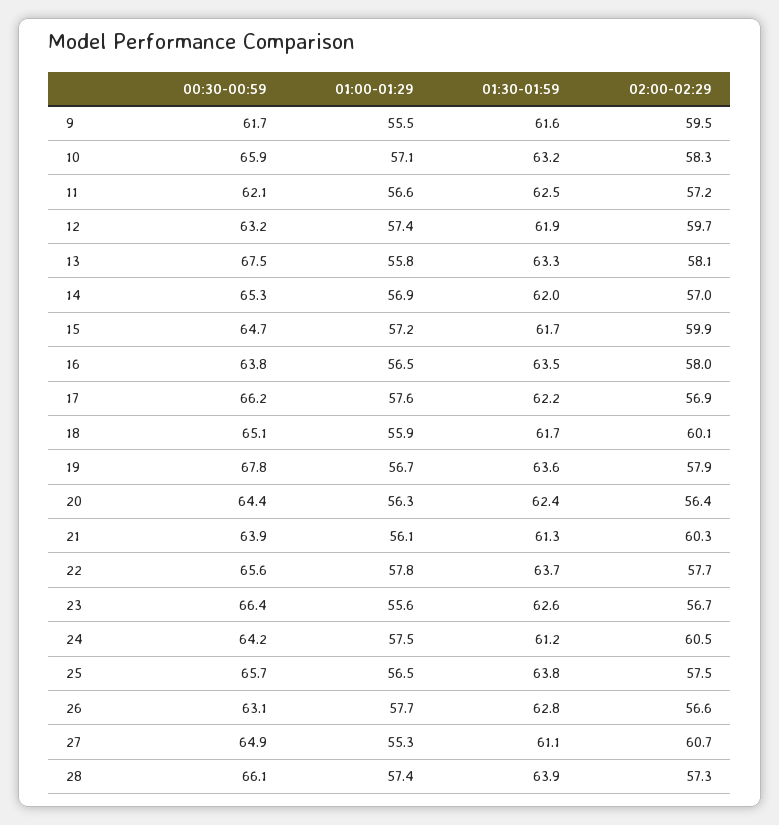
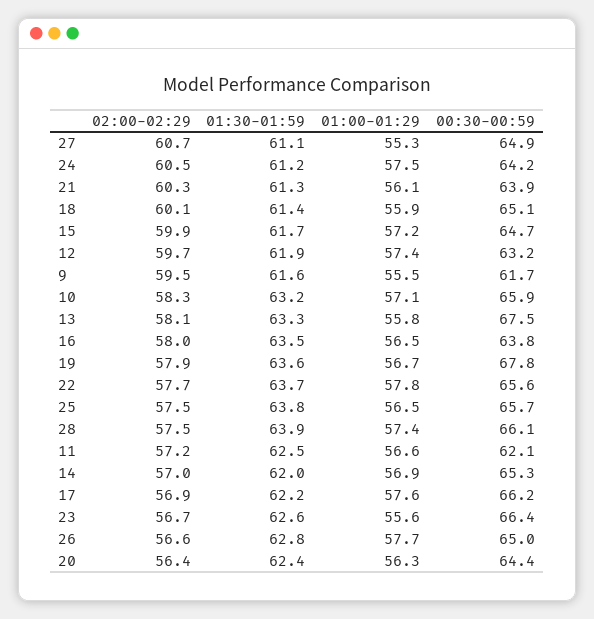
01:30-01:59, 18: 61.7 -> 61.4
00:30-00:59, 26: 63.1 -> 65
02:00-02:29, 28: 57.3 -> 57.5

